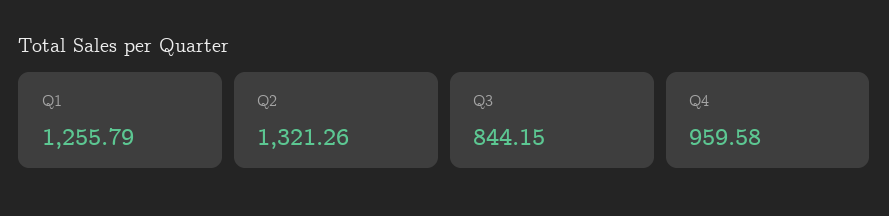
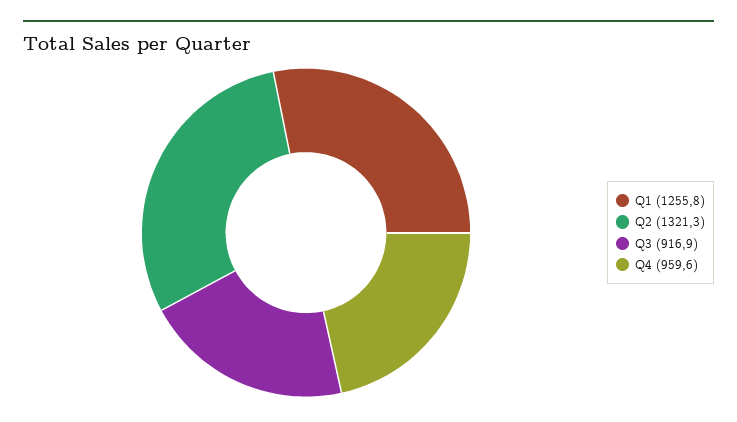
Q3: 844.15 -> 916.9

